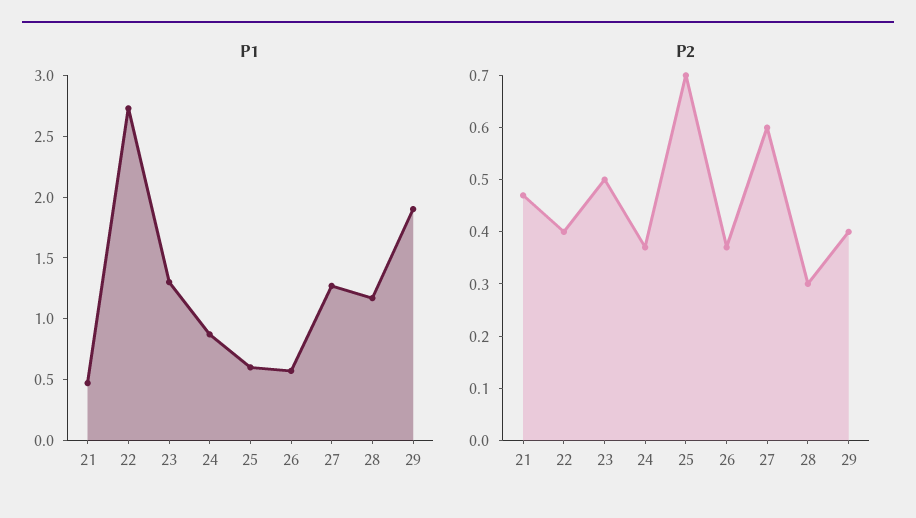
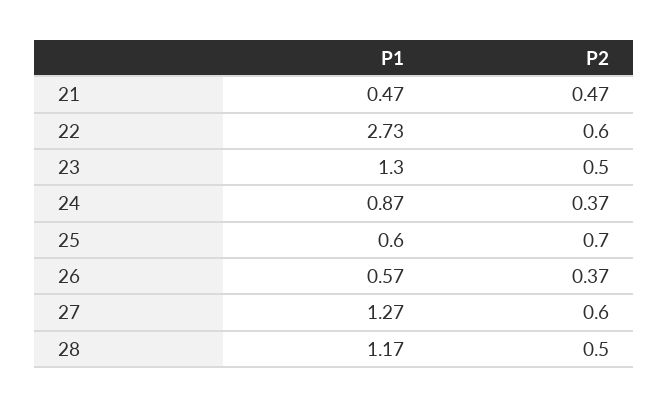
P1, 29: 1.9 -> none
P2, 22: 0.4 -> 0.6
P2, 28: 0.3 -> 0.5
P2, 29: 0.4 -> none

